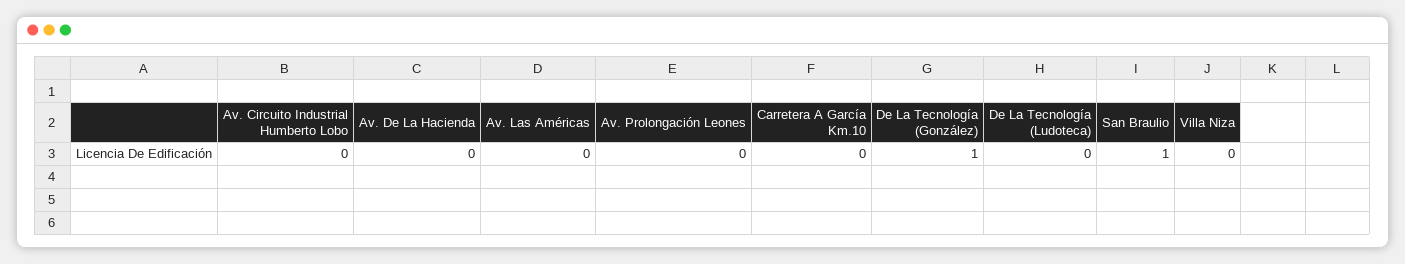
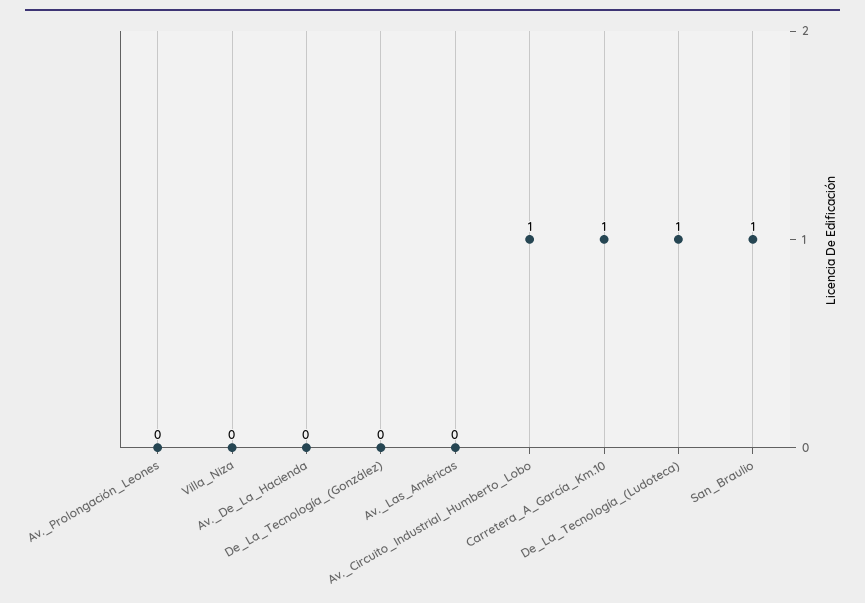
Av. Circuito Industrial Humberto Lobo: 0 -> 1
Carretera A García Km.10: 0 -> 1
De La Tecnología (González): 1 -> 0
De La Tecnología (Ludoteca): 0 -> 1

